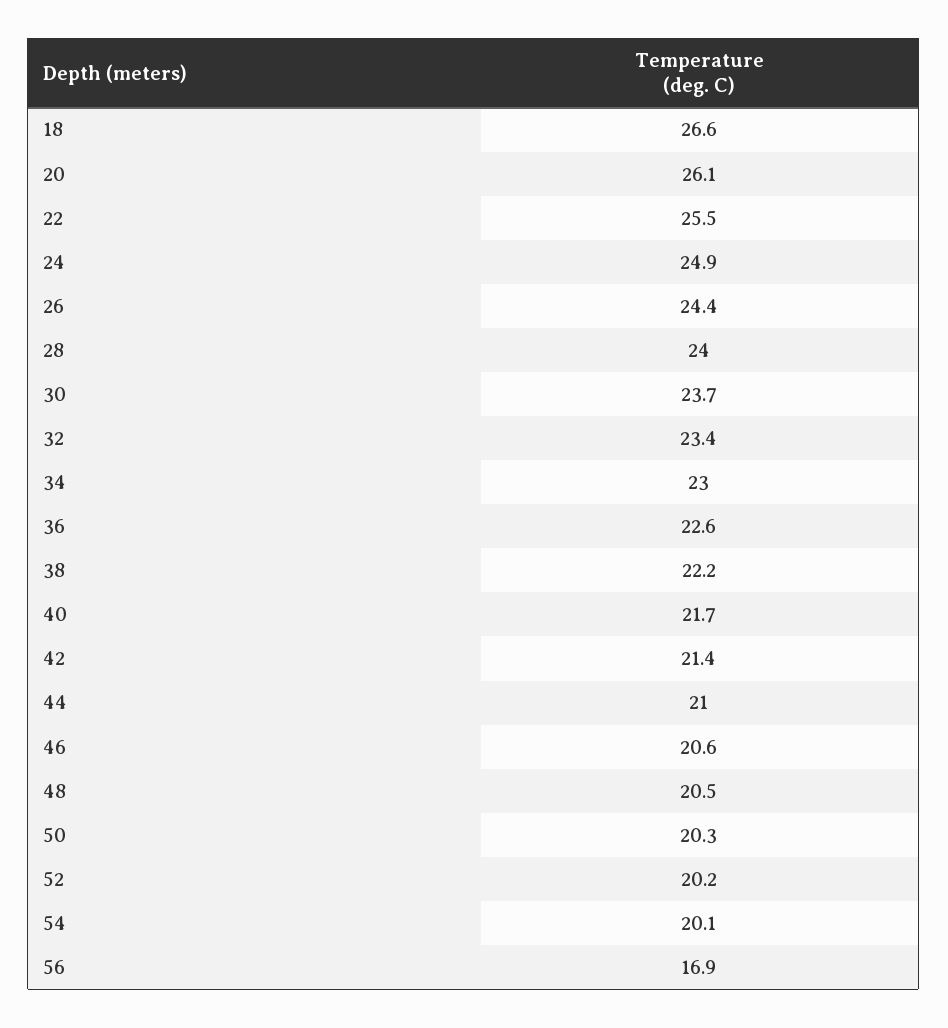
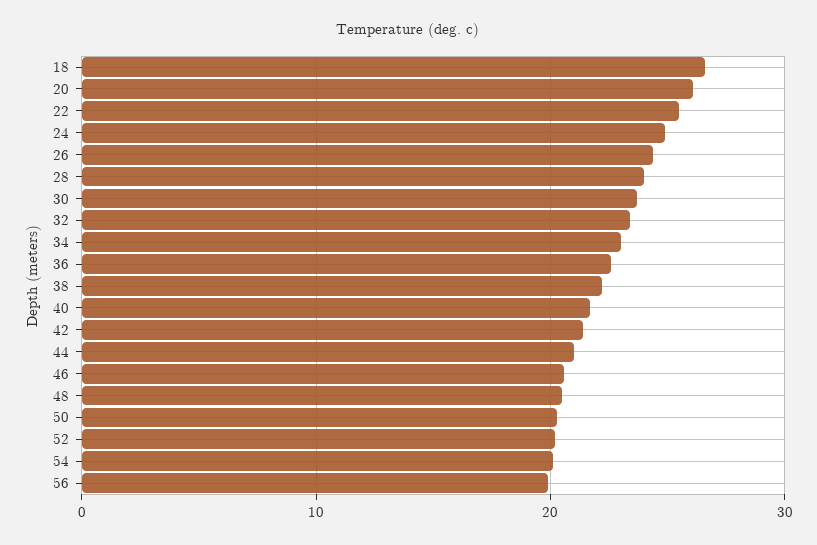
56: 16.9 -> 20

